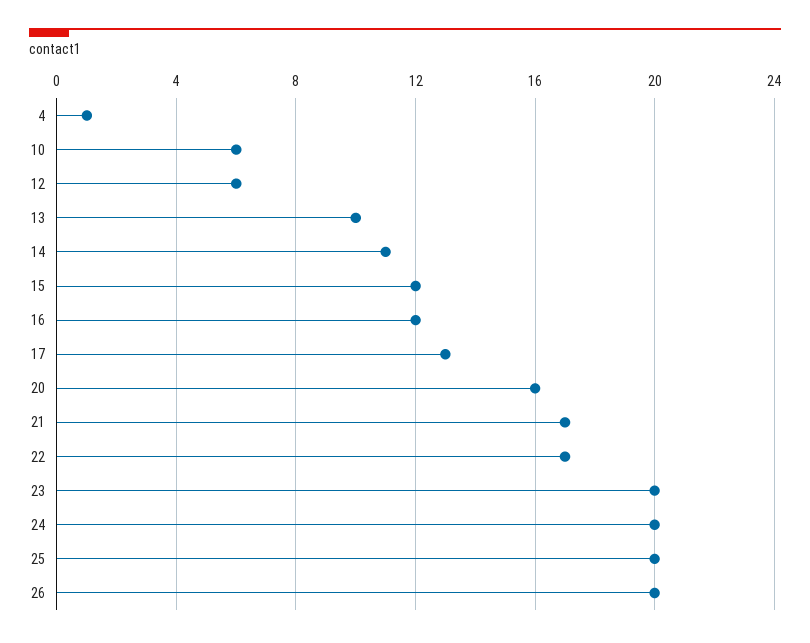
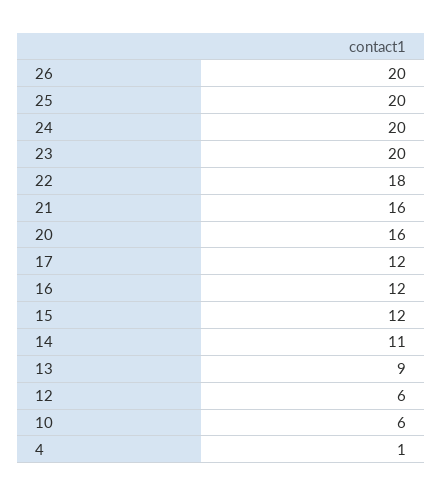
13: 10 -> 9
17: 13 -> 12
21: 17 -> 16
22: 17 -> 18

